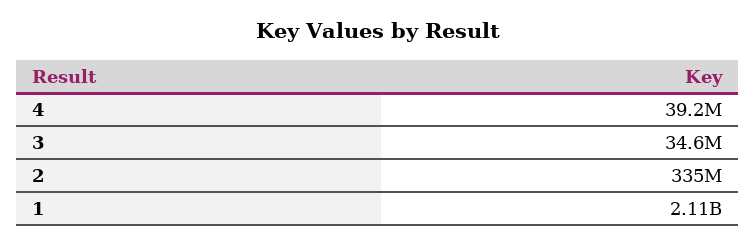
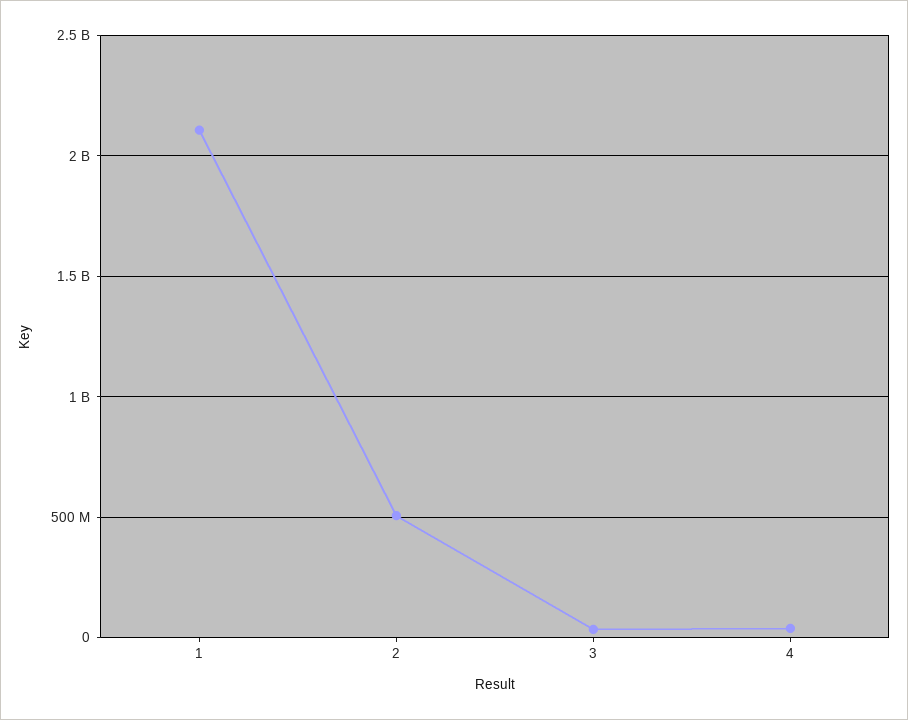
2: 335000000 -> 500000000

